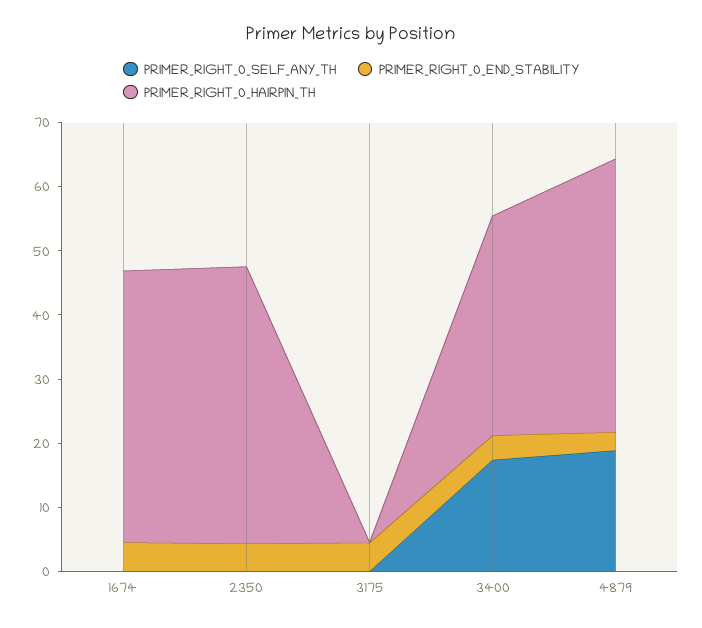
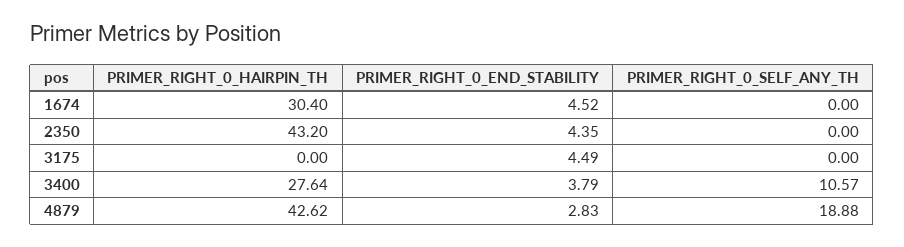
PRIMER_RIGHT_0_HAIRPIN_TH, 1674: 42 -> 30.4
PRIMER_RIGHT_0_SELF_ANY_TH, 3400: 18 -> 10.57
PRIMER_RIGHT_0_HAIRPIN_TH, 3400: 34 -> 27.64

